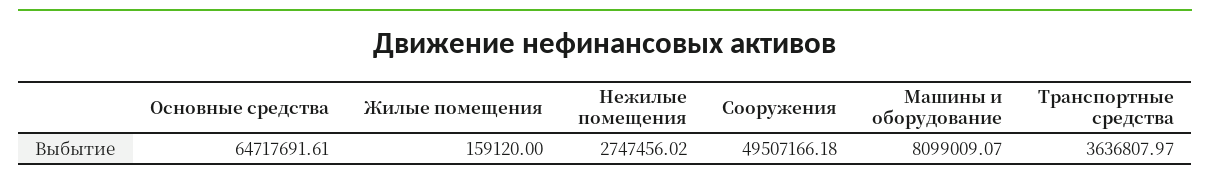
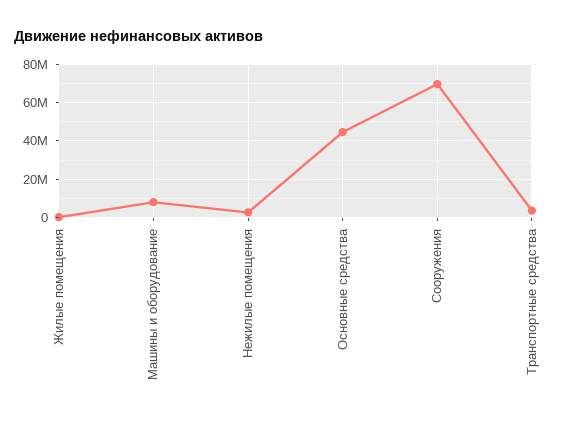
Основные средства: 64717691.61 -> 45000000
Сооружения: 49507166.18 -> 70000000

